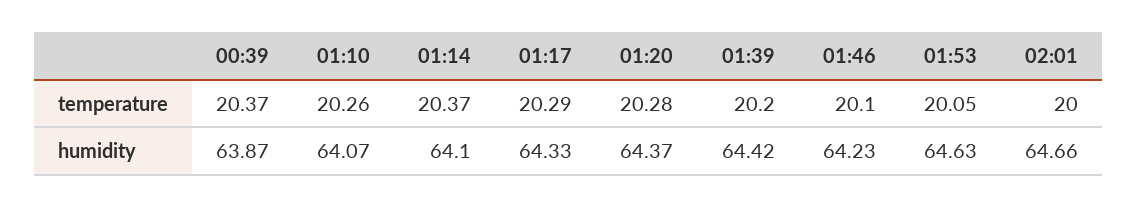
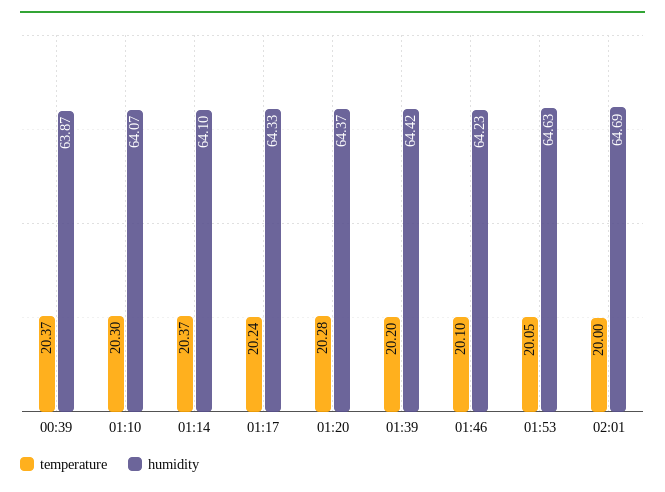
temperature, 01:10: 20.26 -> 20.3
temperature, 01:17: 20.29 -> 20.24
humidity, 02:01: 64.66 -> 64.69

